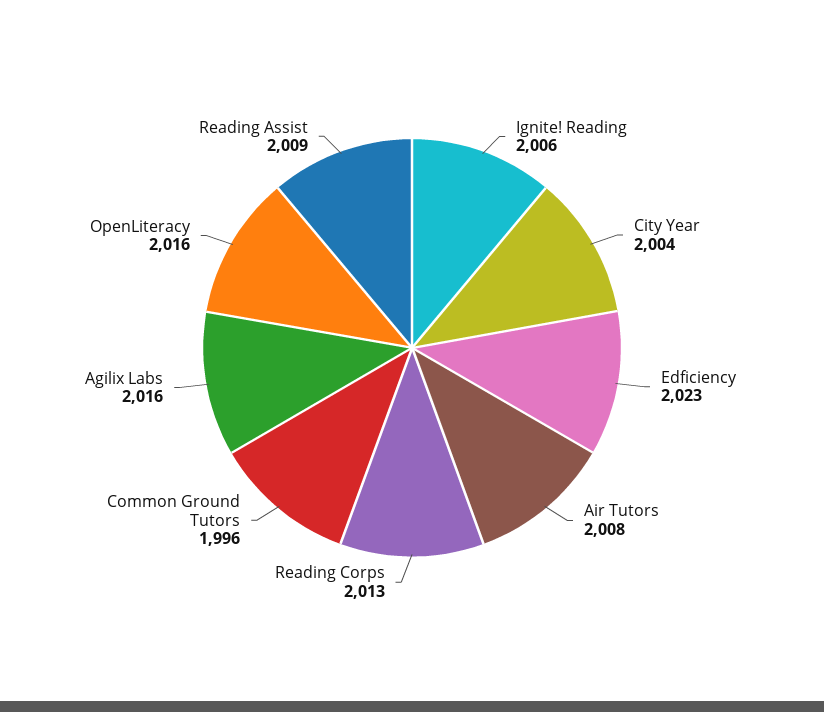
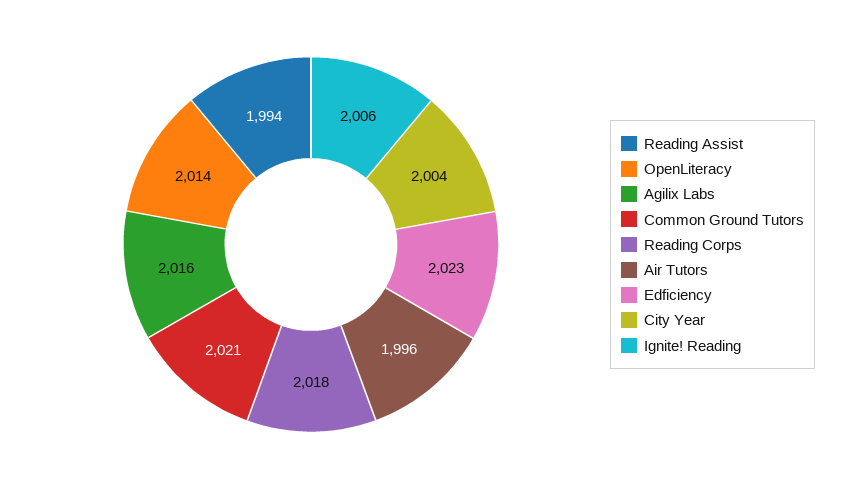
Air Tutors: 2008 -> 1996
Reading Corps: 2013 -> 2018
Common Ground Tutors: 1996 -> 2021
OpenLiteracy: 2016 -> 2014
Reading Assist: 2009 -> 1994

